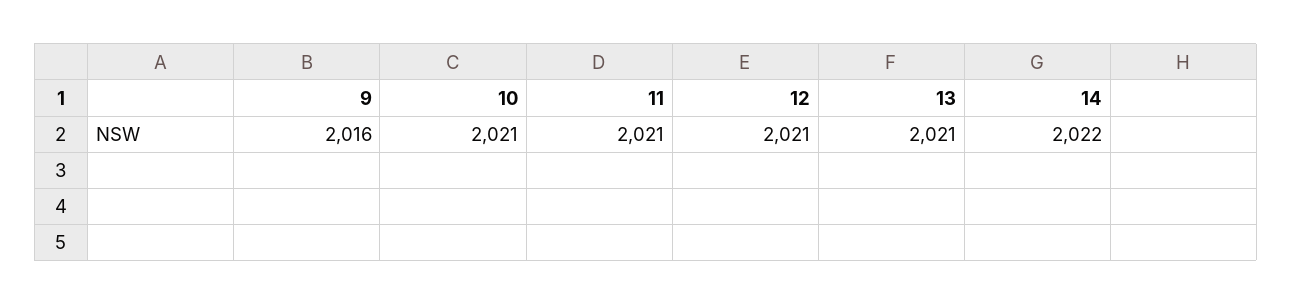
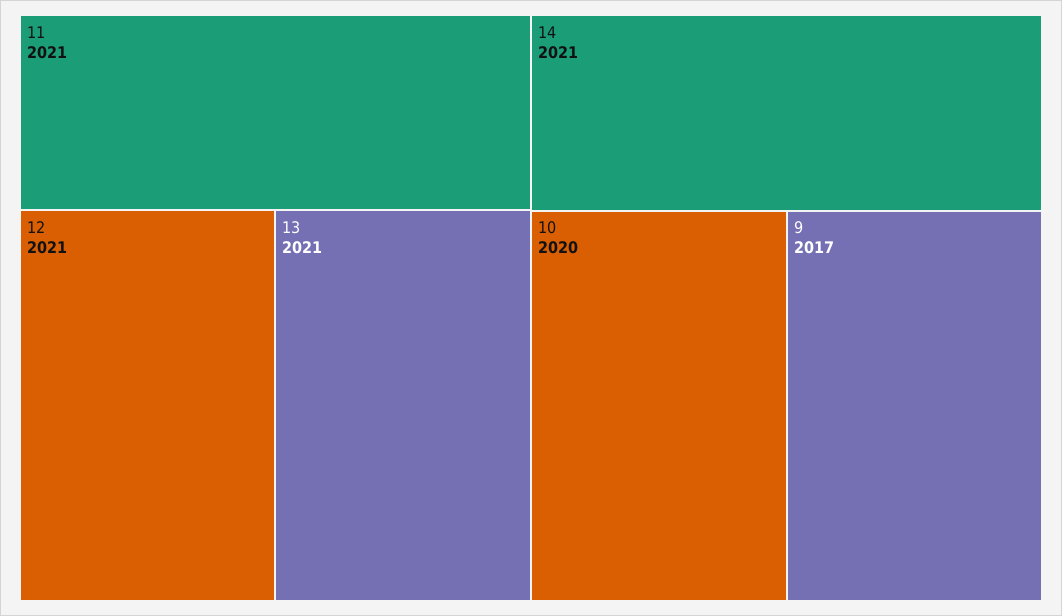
9: 2016 -> 2017
10: 2021 -> 2020
14: 2022 -> 2021

